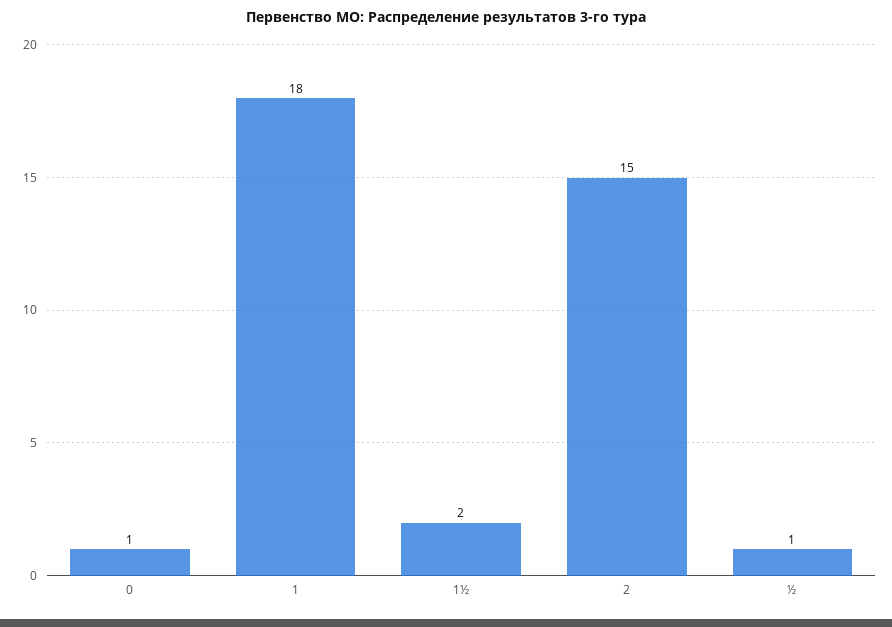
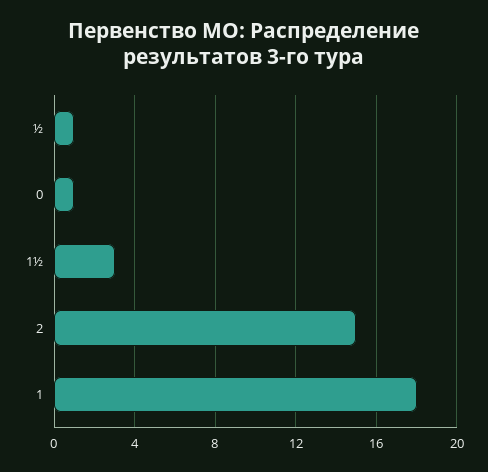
1½: 2 -> 3

